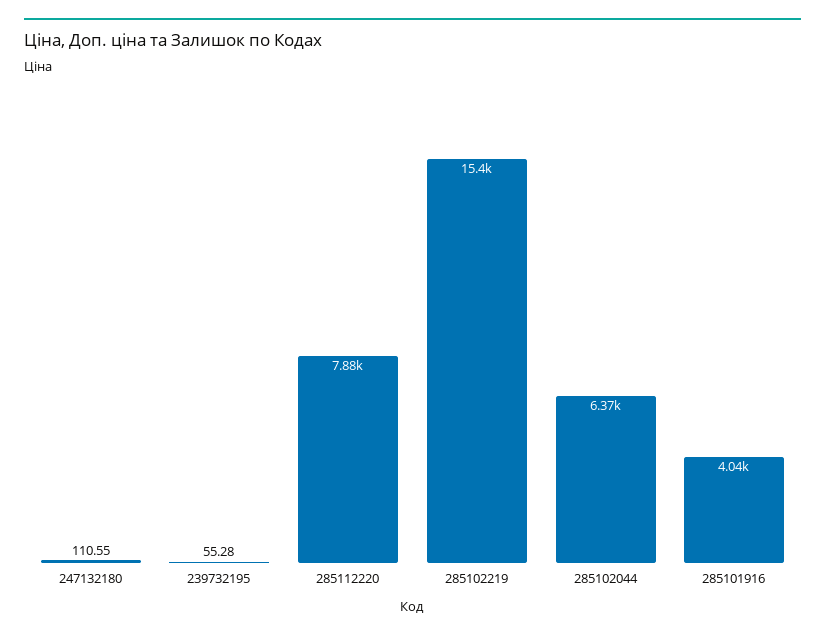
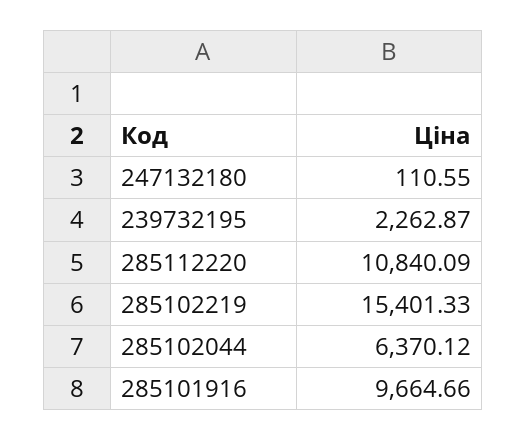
239732195: 55.28 -> 2262.87
285112220: 7880 -> 10840.09
285101916: 4040 -> 9664.66

